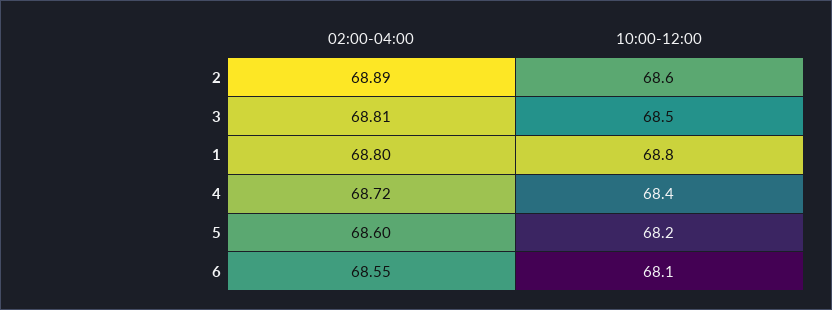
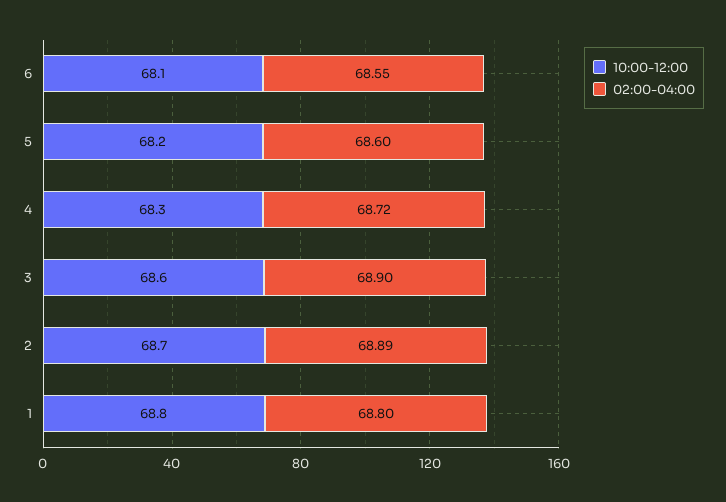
10:00-12:00, 2: 68.6 -> 68.7
02:00-04:00, 3: 68.81 -> 68.9
10:00-12:00, 3: 68.5 -> 68.6
10:00-12:00, 4: 68.4 -> 68.3

